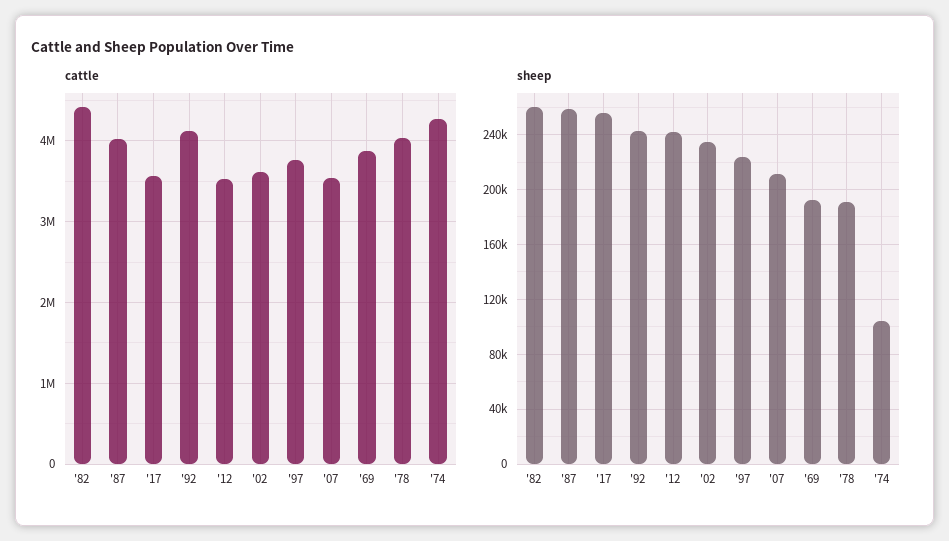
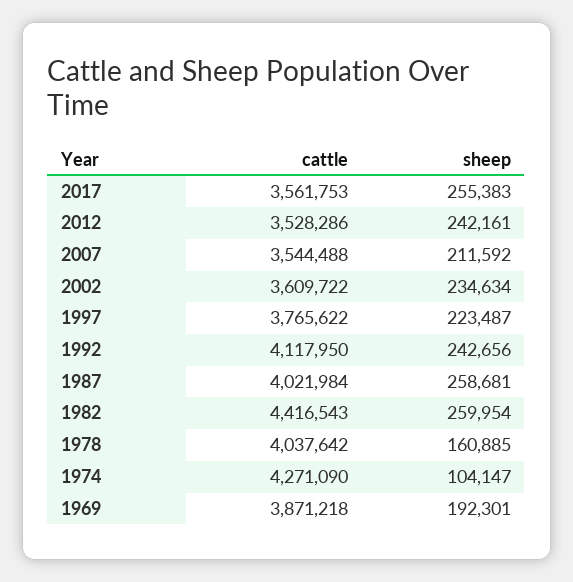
sheep, '78: 190000 -> 160885

